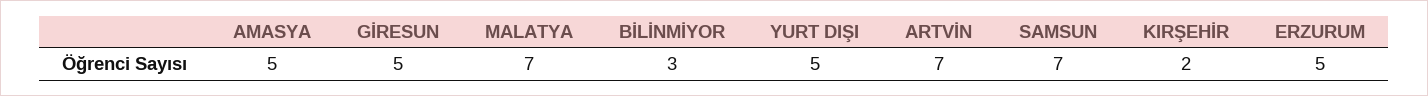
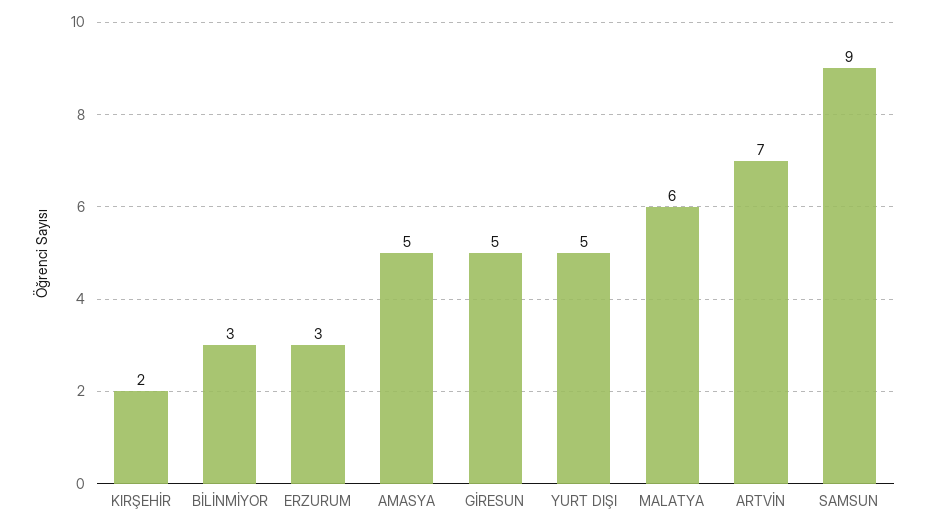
MALATYA: 7 -> 6
SAMSUN: 7 -> 9
ERZURUM: 5 -> 3

